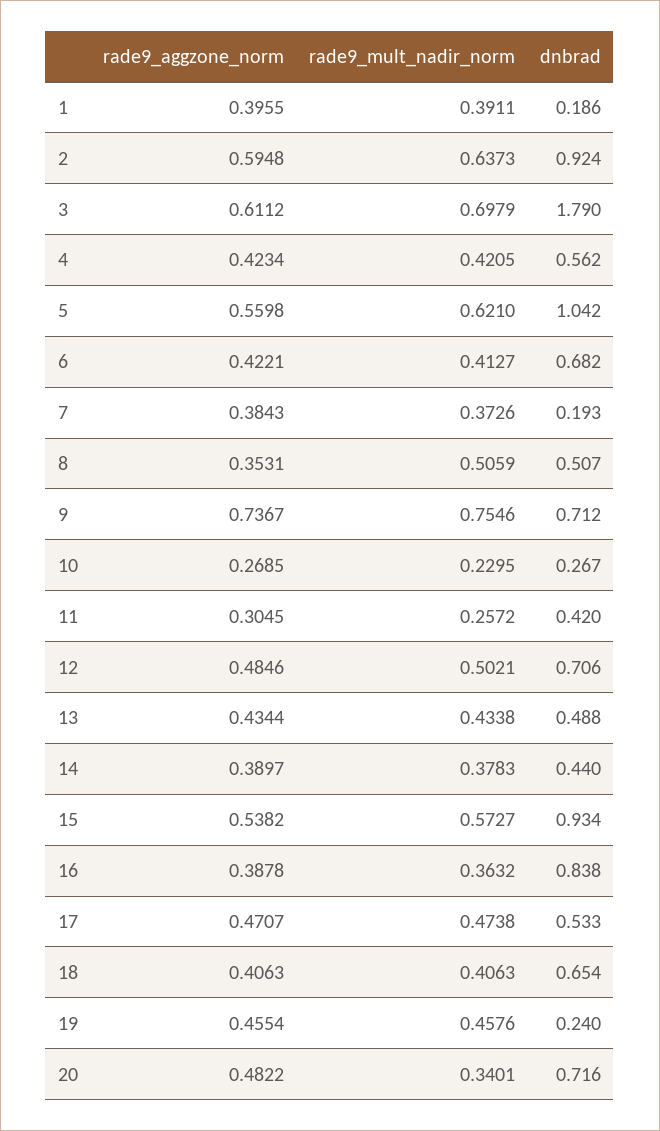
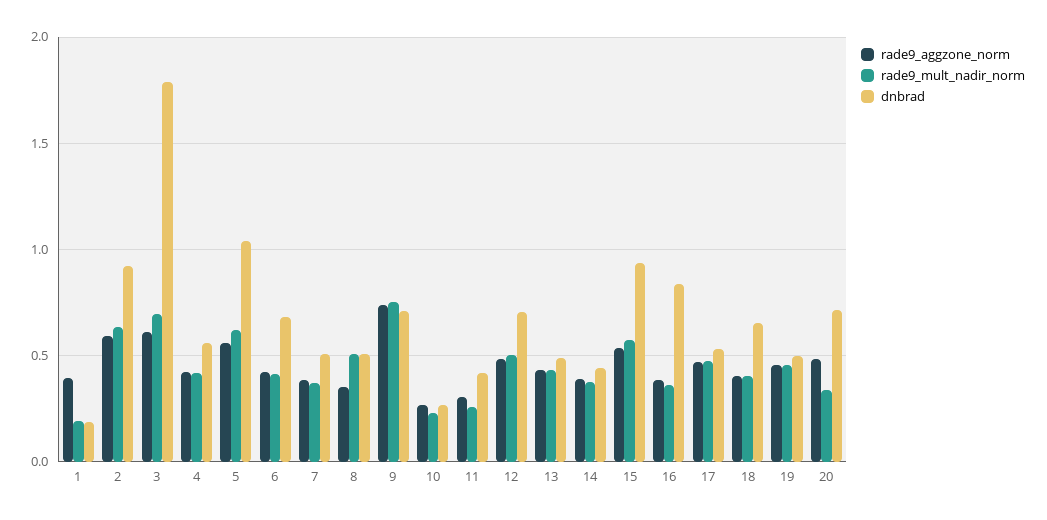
rade9_mult_nadir_norm, 1: 0.3911 -> 0.2
dnbrad, 7: 0.193 -> 0.5
dnbrad, 19: 0.24 -> 0.5

